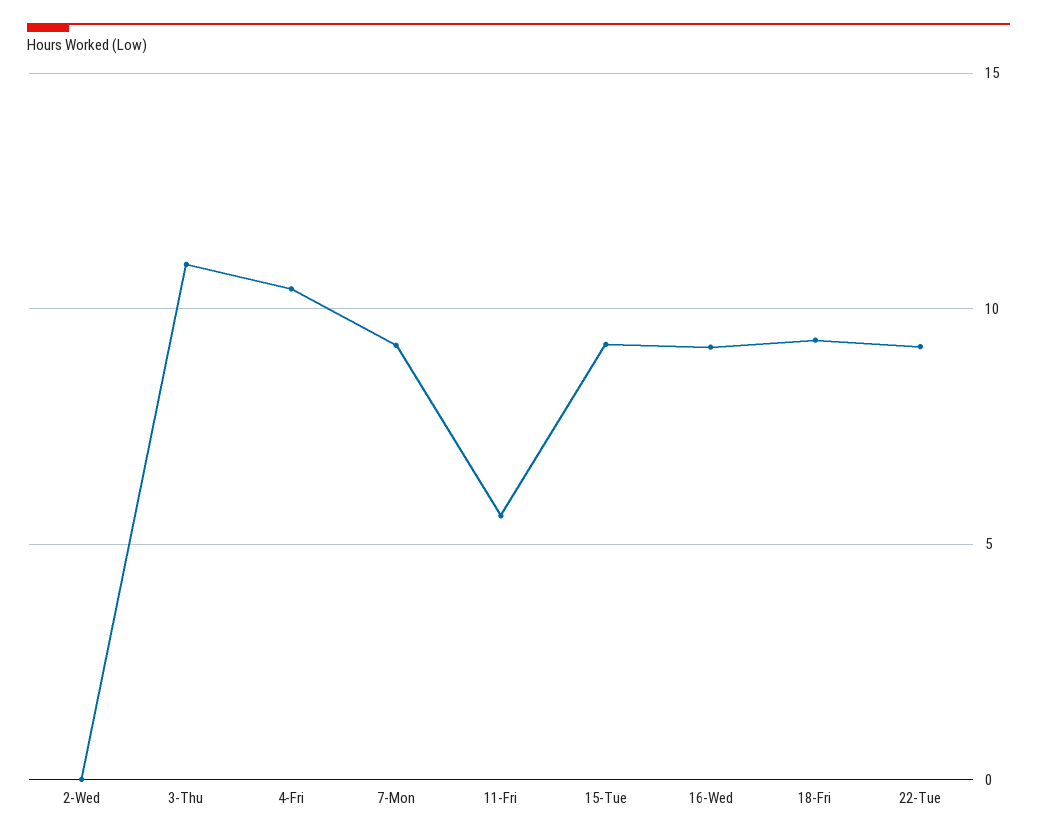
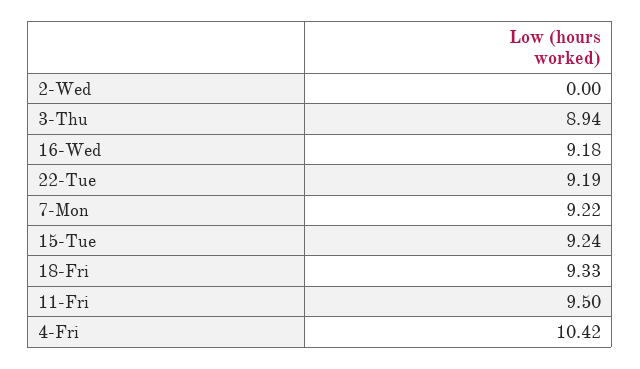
3-Thu: 11 -> 8.94
11-Fri: 5.5 -> 9.5

